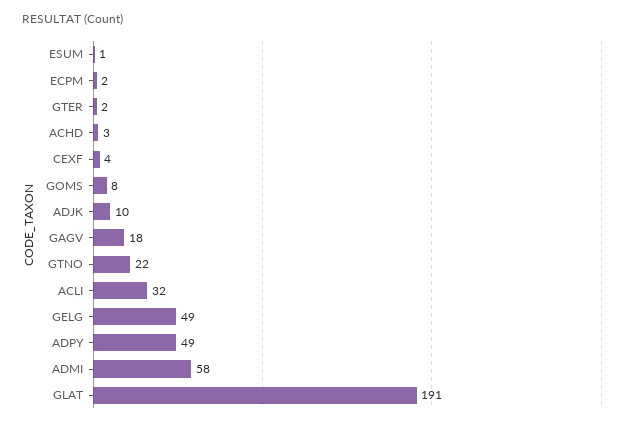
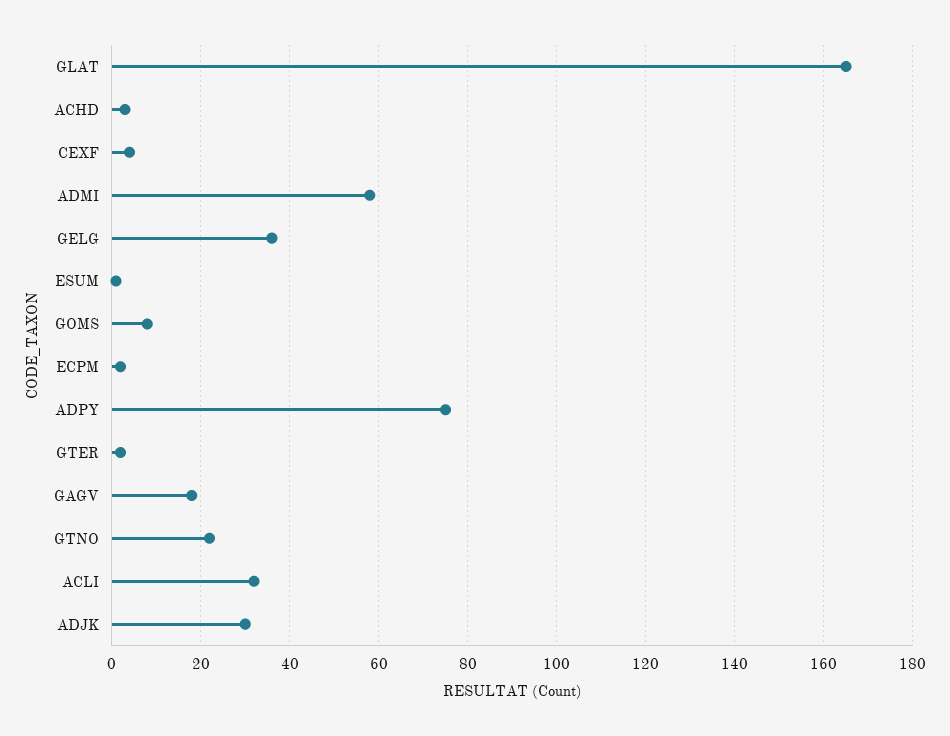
ADJK: 10 -> 30
GELG: 49 -> 35
ADPY: 49 -> 75
GLAT: 191 -> 165

